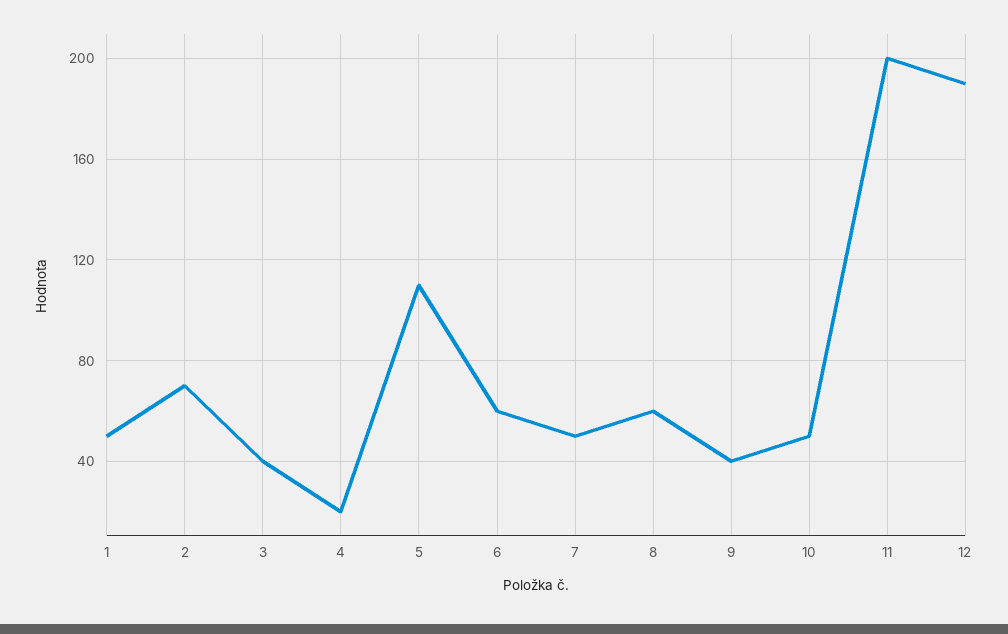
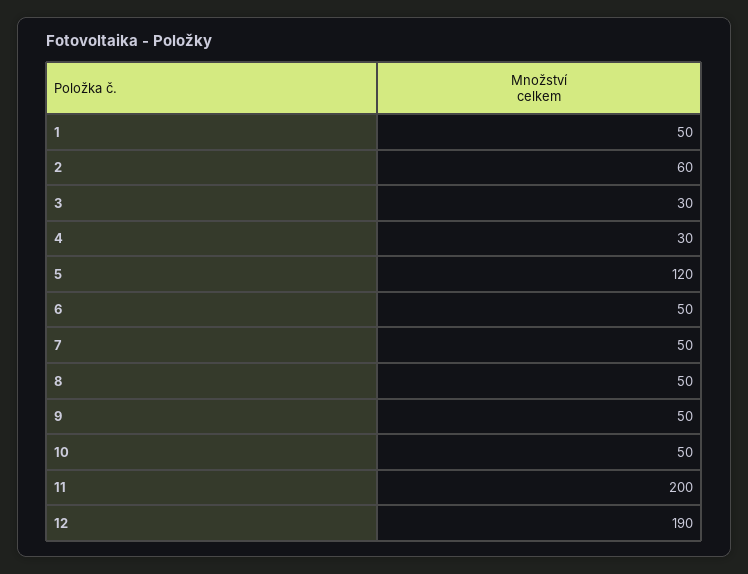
2: 70 -> 60
3: 40 -> 30
4: 20 -> 30
5: 110 -> 120
6: 60 -> 50
8: 60 -> 50
9: 40 -> 50

